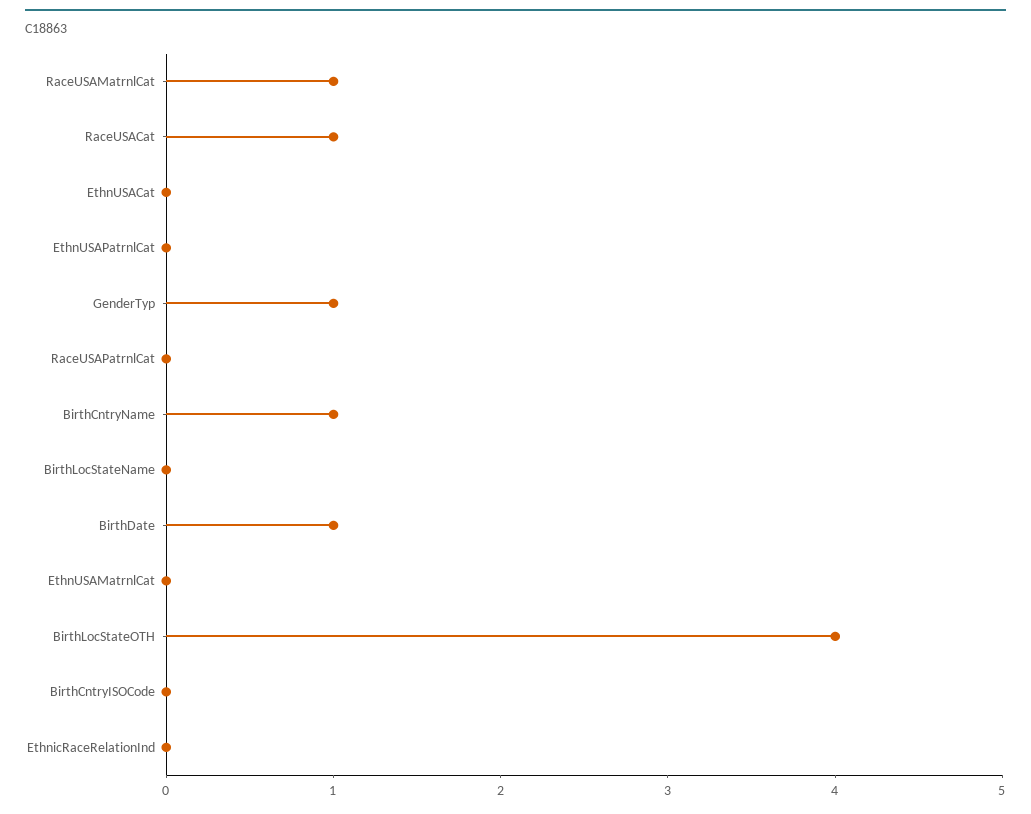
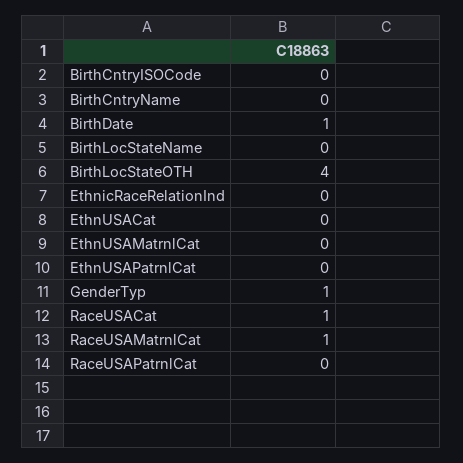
BirthCntryName: 1 -> 0

